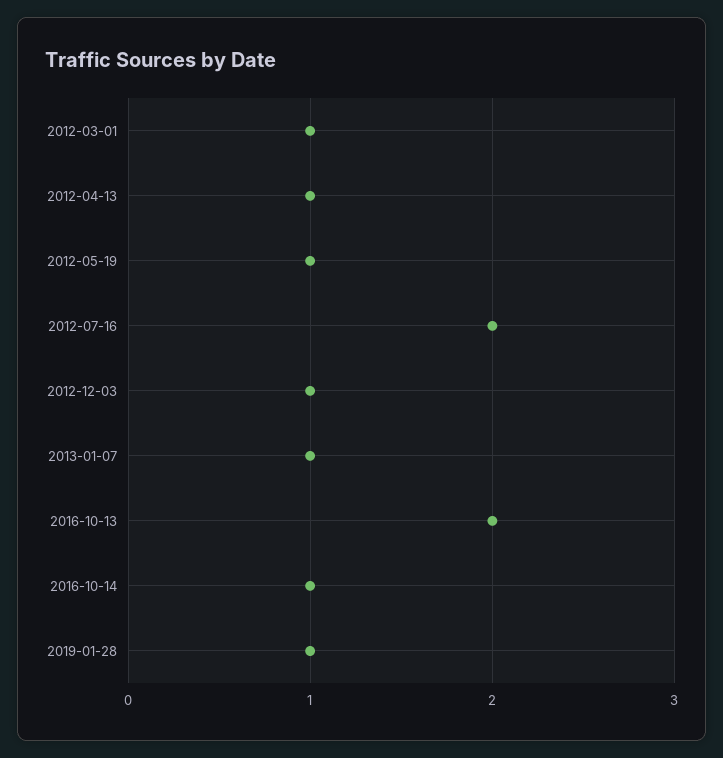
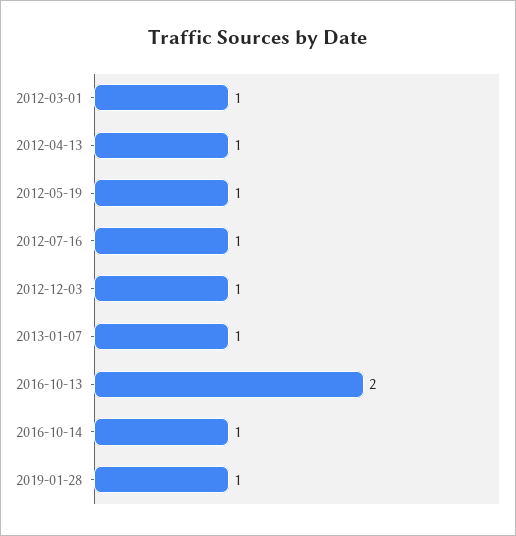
2012-07-16: 2 -> 1

